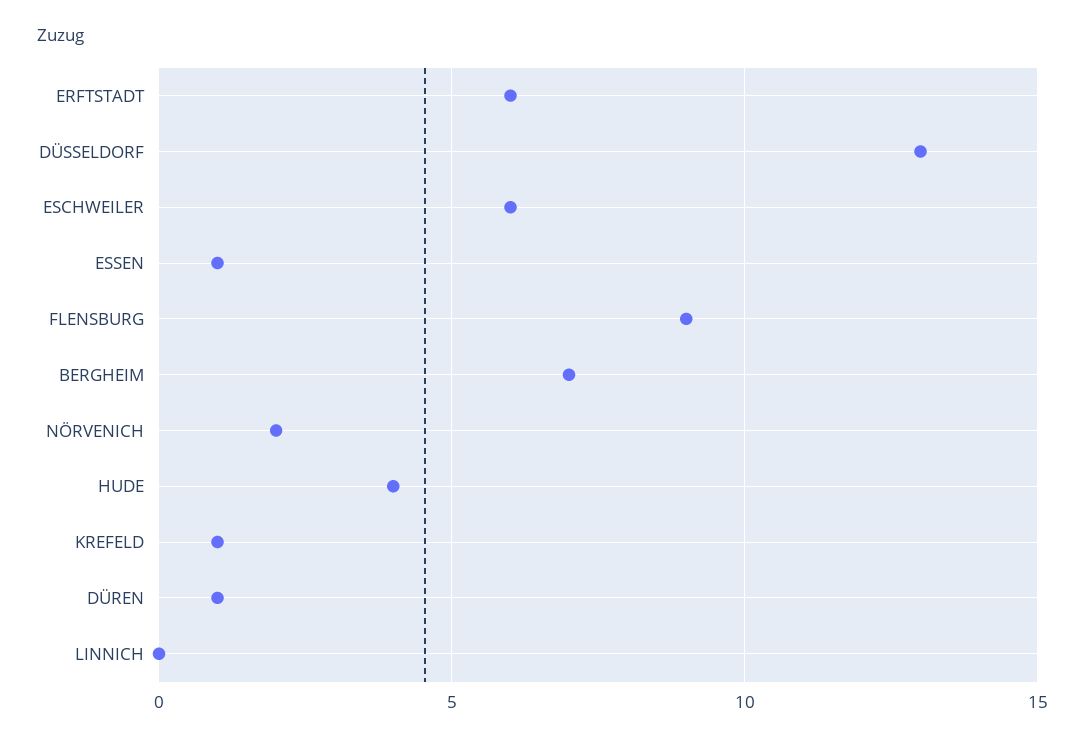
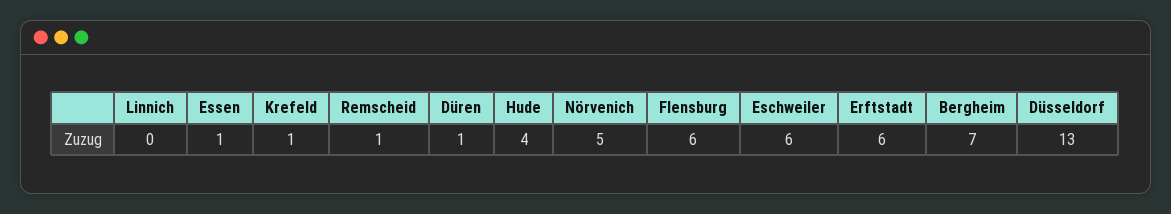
FLENSBURG: 9 -> 6
NÖRVENICH: 2 -> 5
Remscheid: none -> 1

